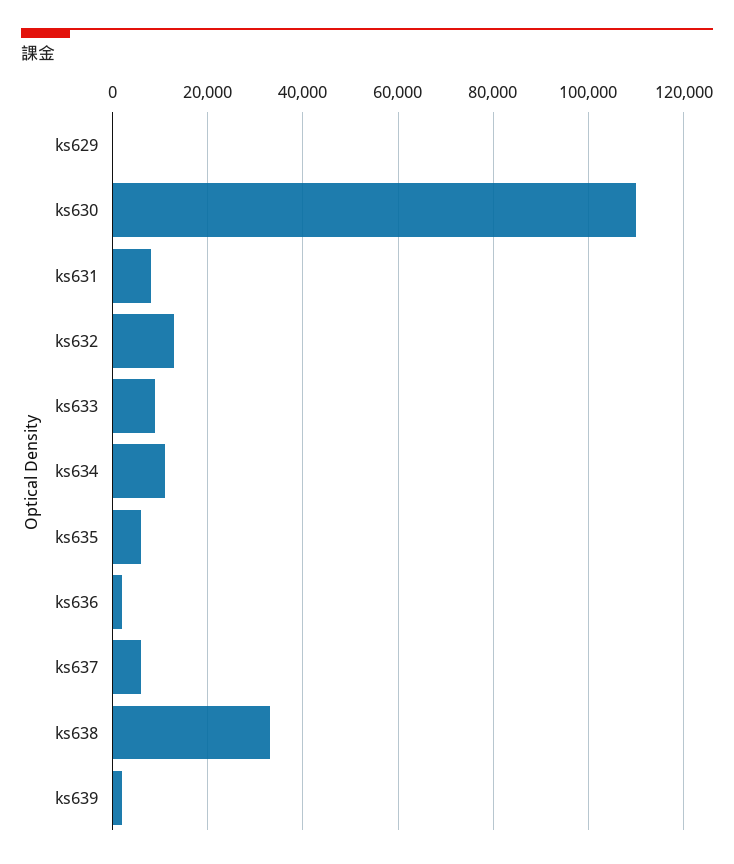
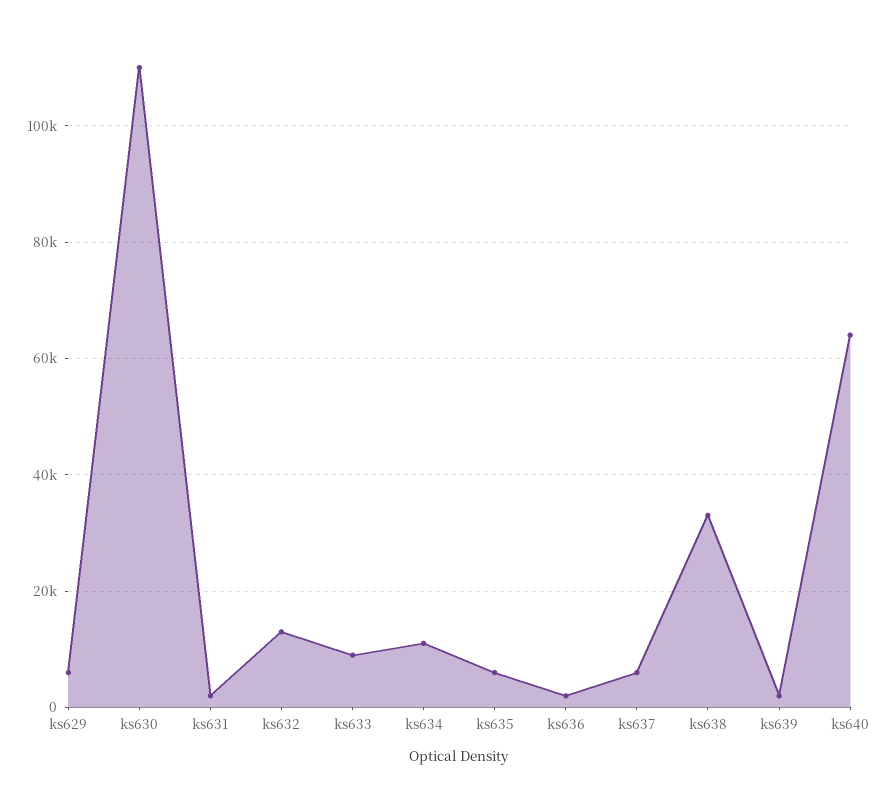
ks629: 0 -> 6000
ks631: 8000 -> 2000
ks640: none -> 64000

